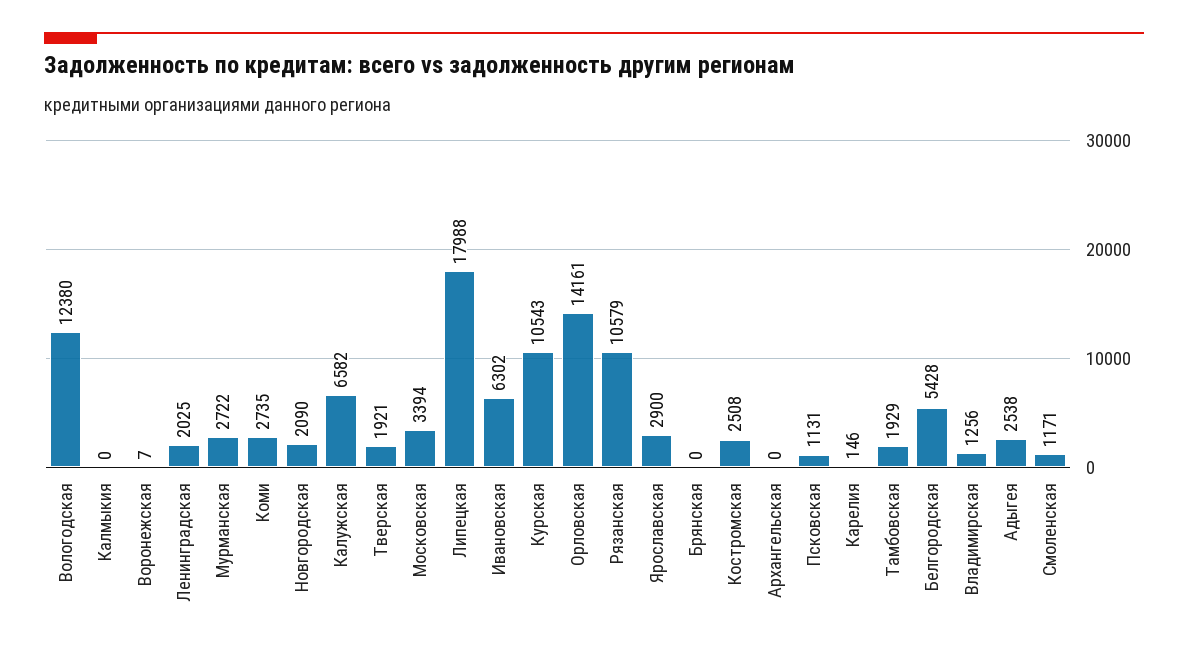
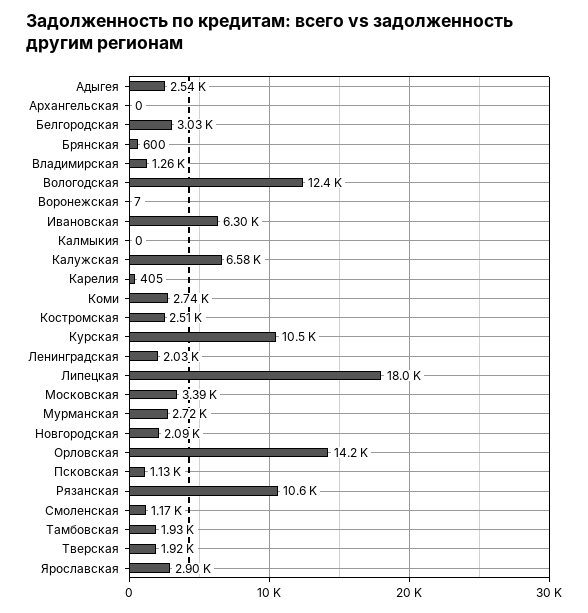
Брянская: 0 -> 600
Карелия: 146 -> 405
Белгородская: 5428 -> 3030

